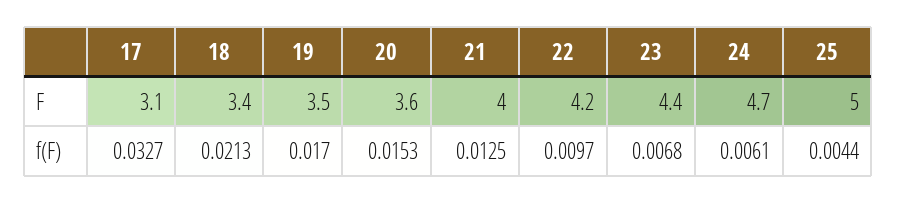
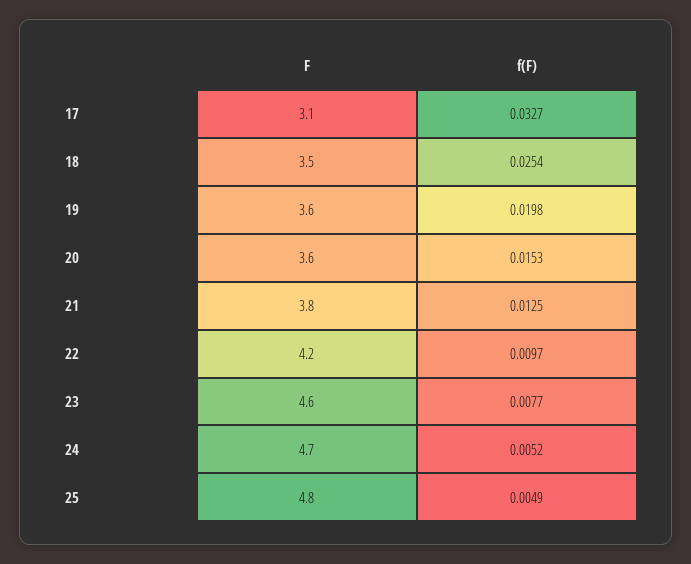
18, F: 3.4 -> 3.5
19, F: 3.5 -> 3.6
21, F: 4 -> 3.8
23, F: 4.4 -> 4.6
25, F: 5 -> 4.8
18, f(F): 0.0213 -> 0.0254
19, f(F): 0.017 -> 0.0198
23, f(F): 0.0068 -> 0.0077
24, f(F): 0.0061 -> 0.0052
25, f(F): 0.0044 -> 0.0049

